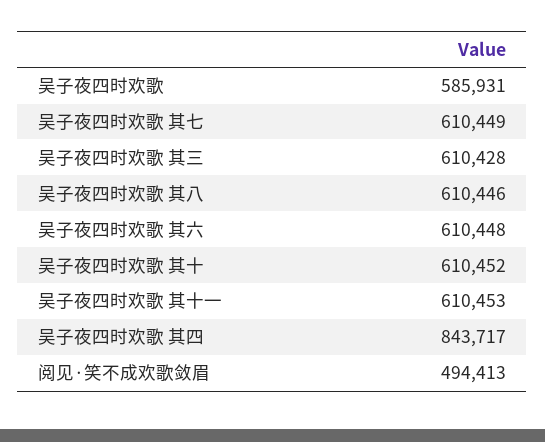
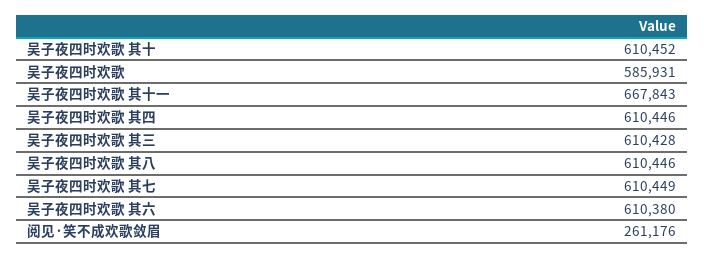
吴子夜四时欢歌 其六: 610448 -> 610380
吴子夜四时欢歌 其十一: 610453 -> 667843
吴子夜四时欢歌 其四: 843717 -> 610446
阅见·笑不成欢歌敛眉: 494413 -> 261176

